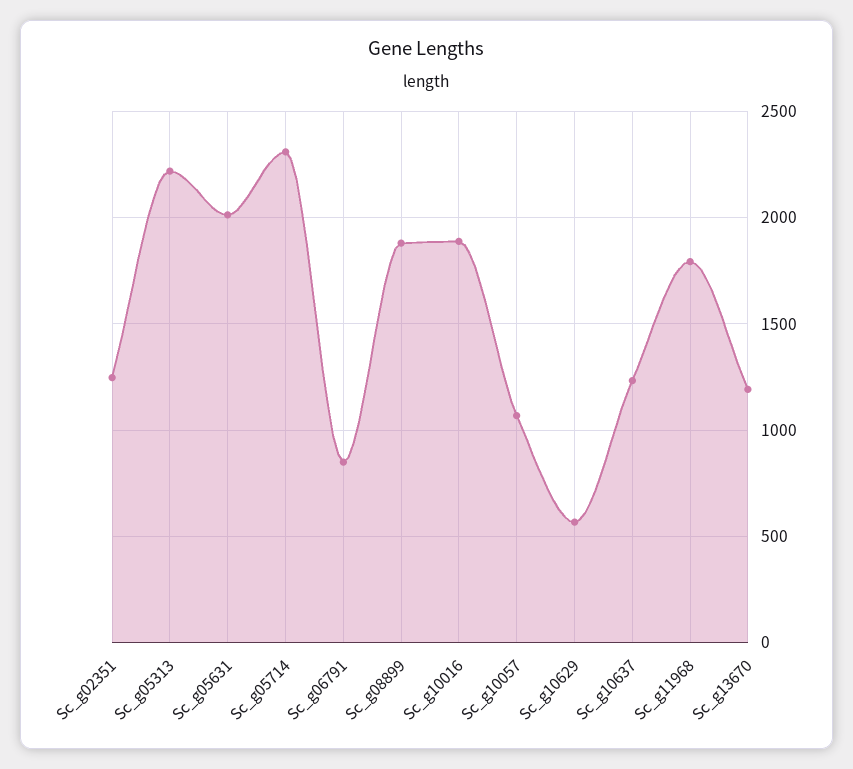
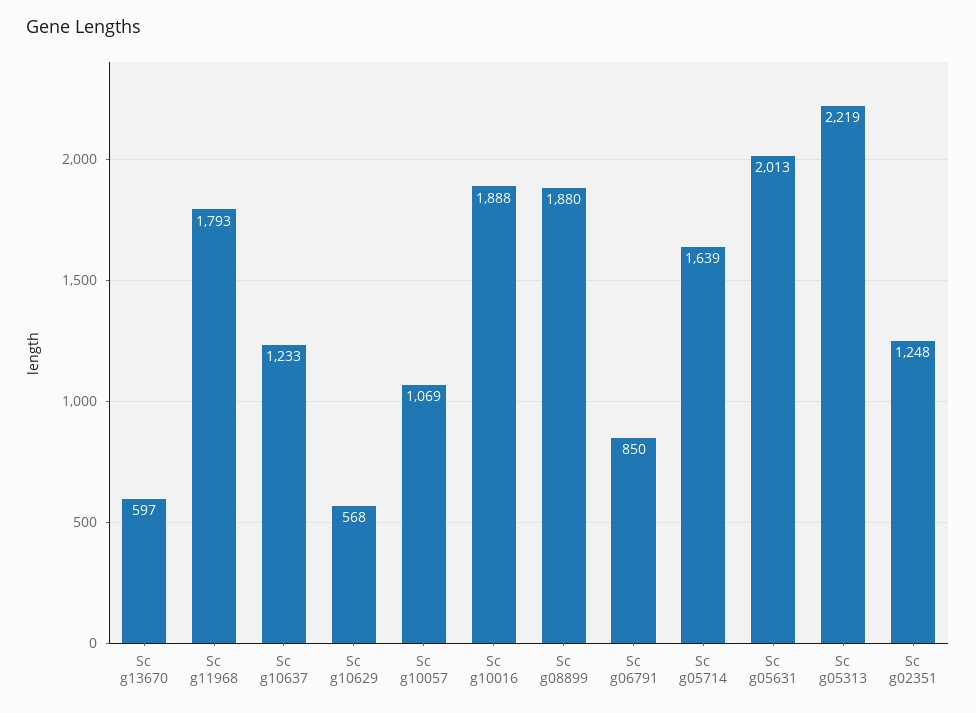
Sc_g05714: 2300 -> 1639
Sc_g13670: 1200 -> 597

